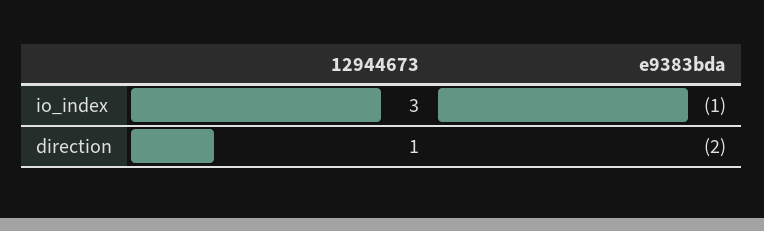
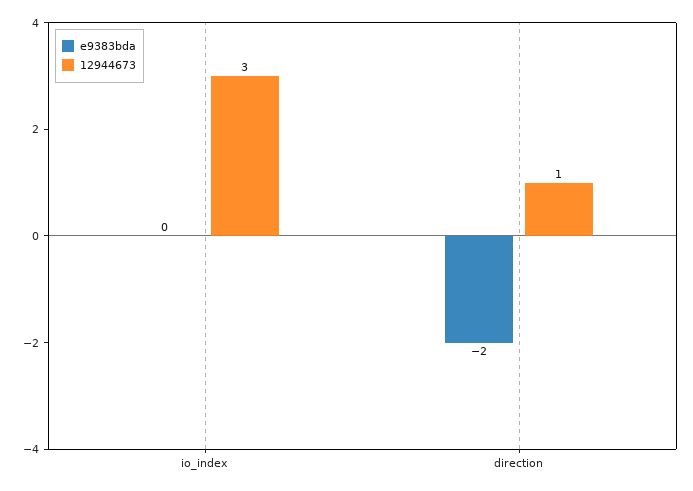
e9383bda, io_index: -1 -> 0

